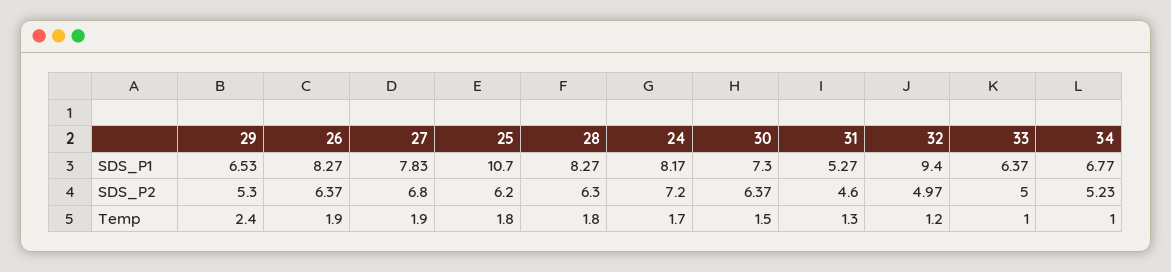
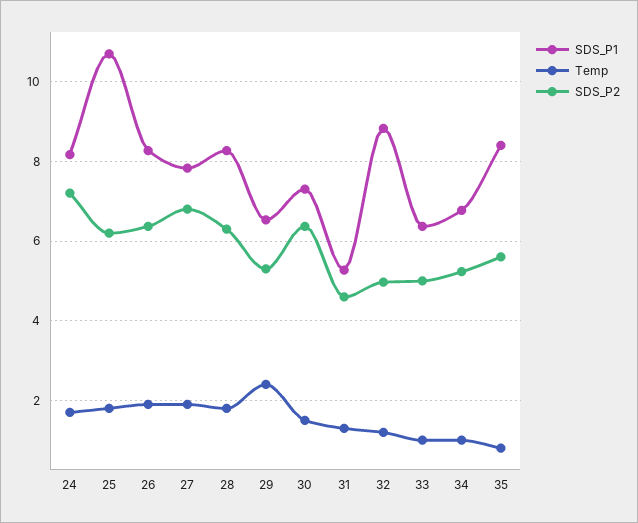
SDS_P1, 32: 9.4 -> 8.8
SDS_P1, 35: none -> 8.4
Temp, 35: none -> 0.8
SDS_P2, 35: none -> 5.6

